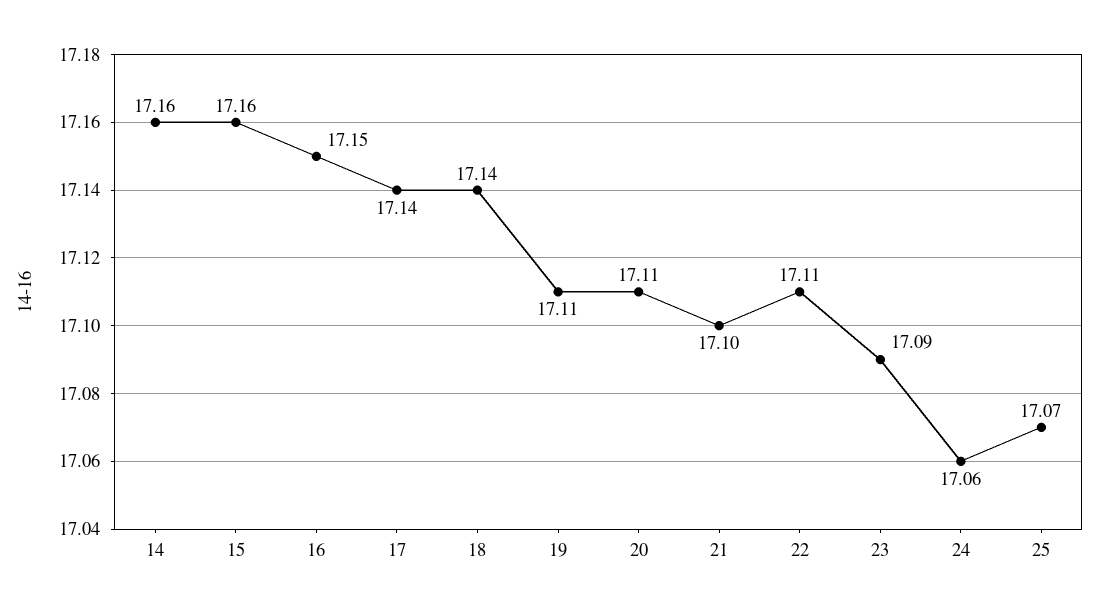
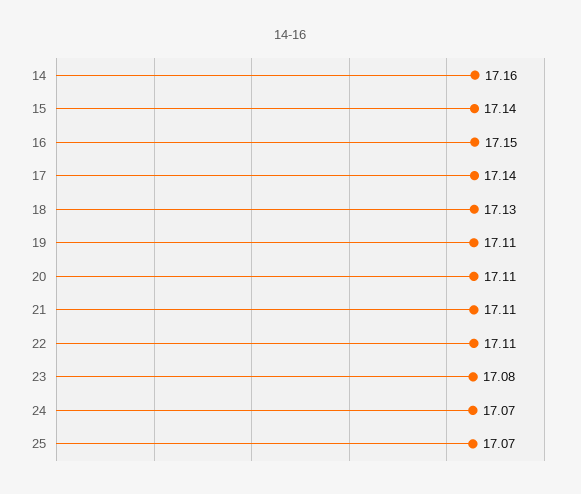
15: 17.16 -> 17.14
18: 17.14 -> 17.13
21: 17.1 -> 17.11
23: 17.09 -> 17.08
24: 17.06 -> 17.07

